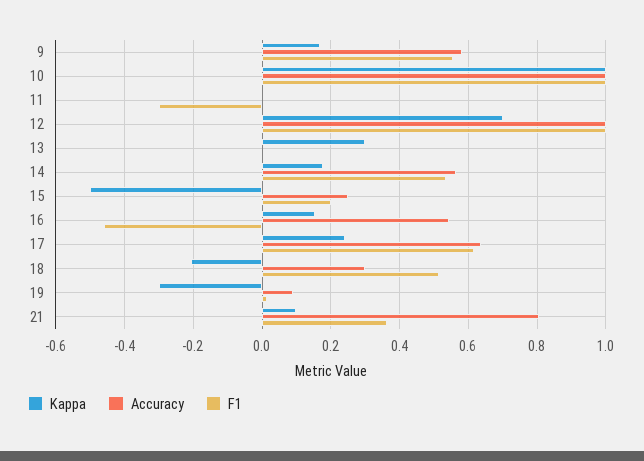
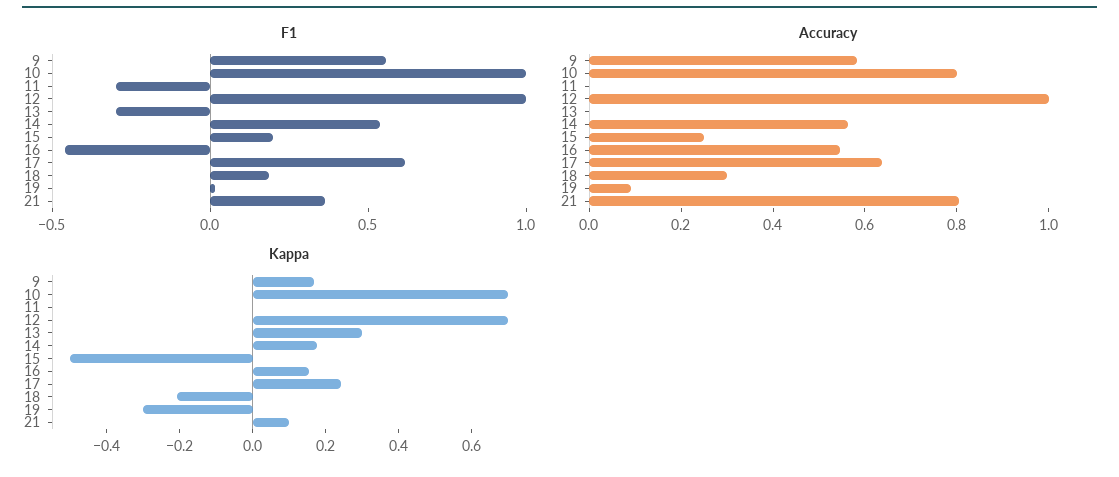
Kappa, 10: 1 -> 0.7
Accuracy, 10: 1 -> 0.8
F1, 13: 0 -> -0.3
F1, 18: 0.52 -> 0.2

